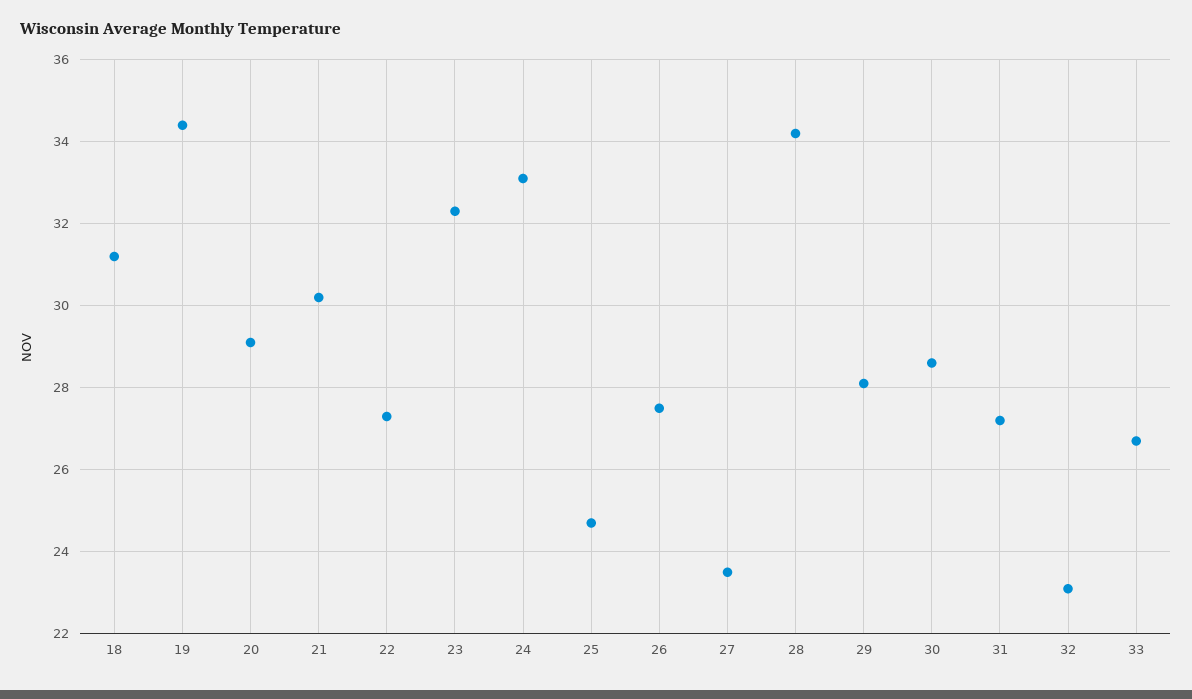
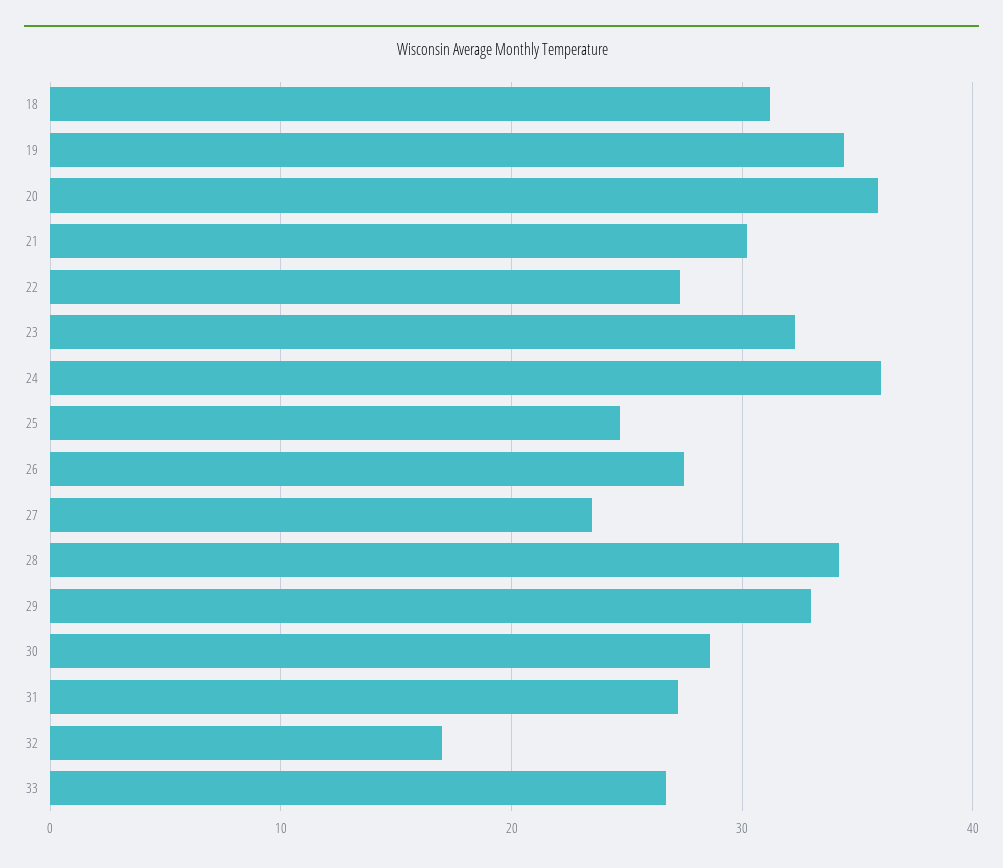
20: 29 -> 36
24: 33 -> 36
29: 28 -> 33
32: 23 -> 17

